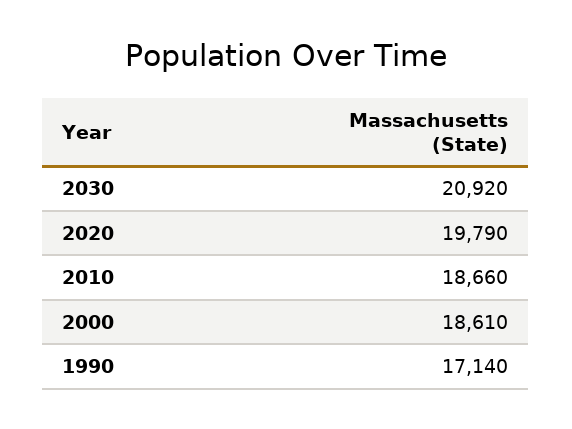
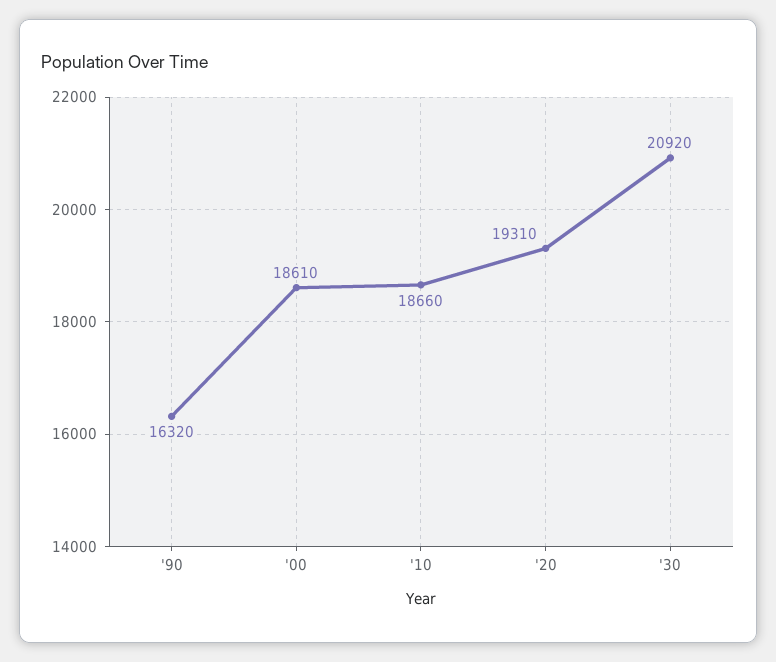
2020: 19790 -> 19310
1990: 17140 -> 16320

